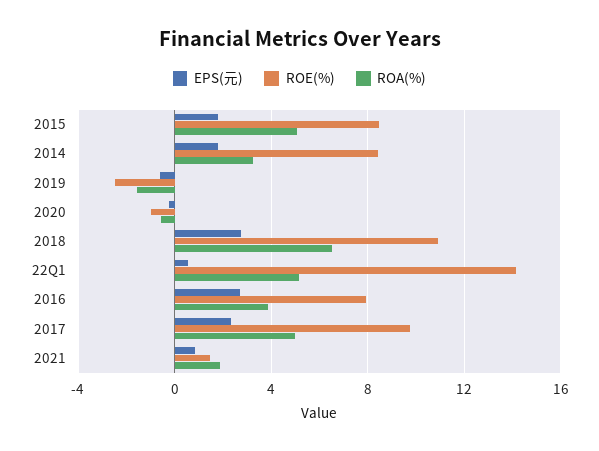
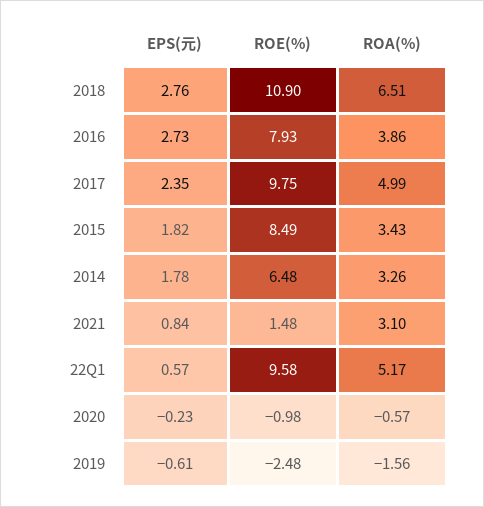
ROA(%), 2015: 5 -> 3.43
ROE(%), 2014: 8.5 -> 6.48
ROE(%), 22Q1: 14 -> 9.58
ROA(%), 2021: 2 -> 3.1

